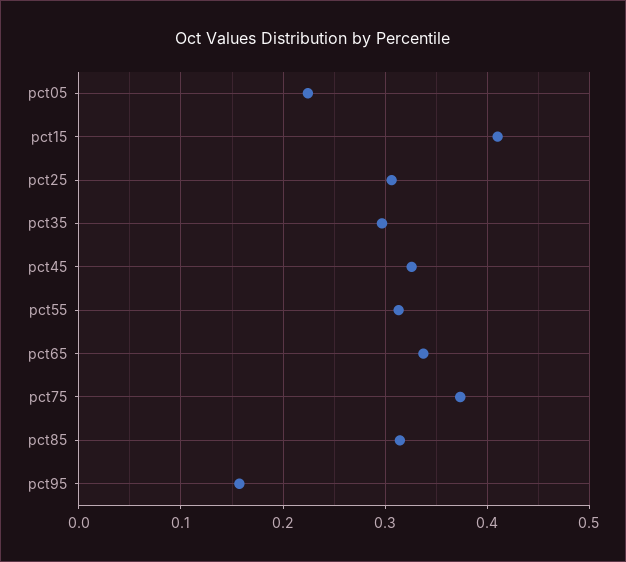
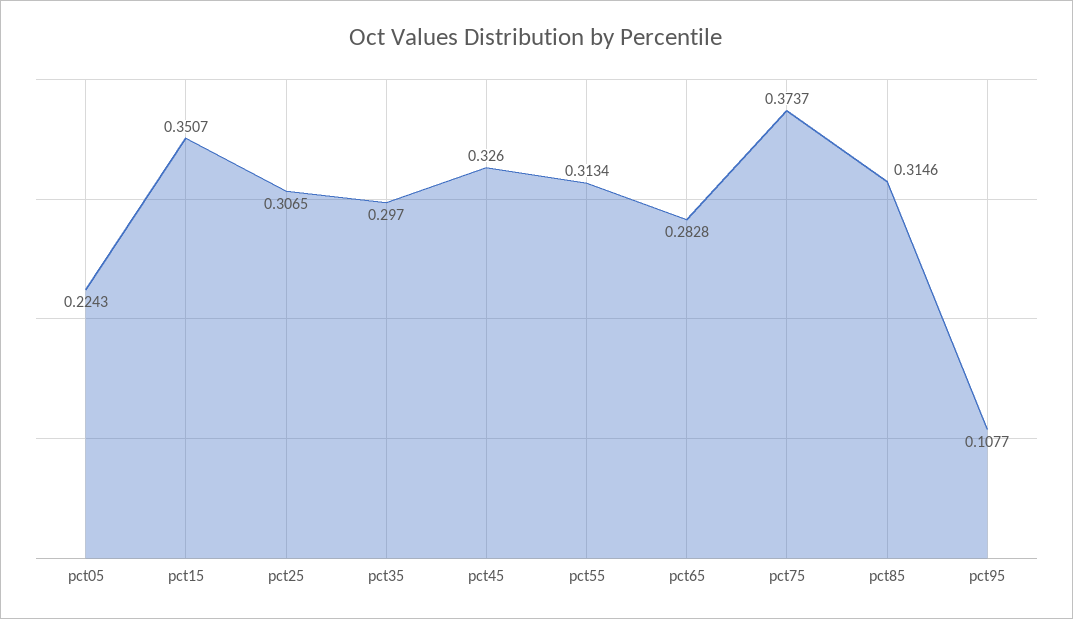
pct15: 0.41 -> 0.3507
pct65: 0.34 -> 0.2828
pct95: 0.16 -> 0.1077

